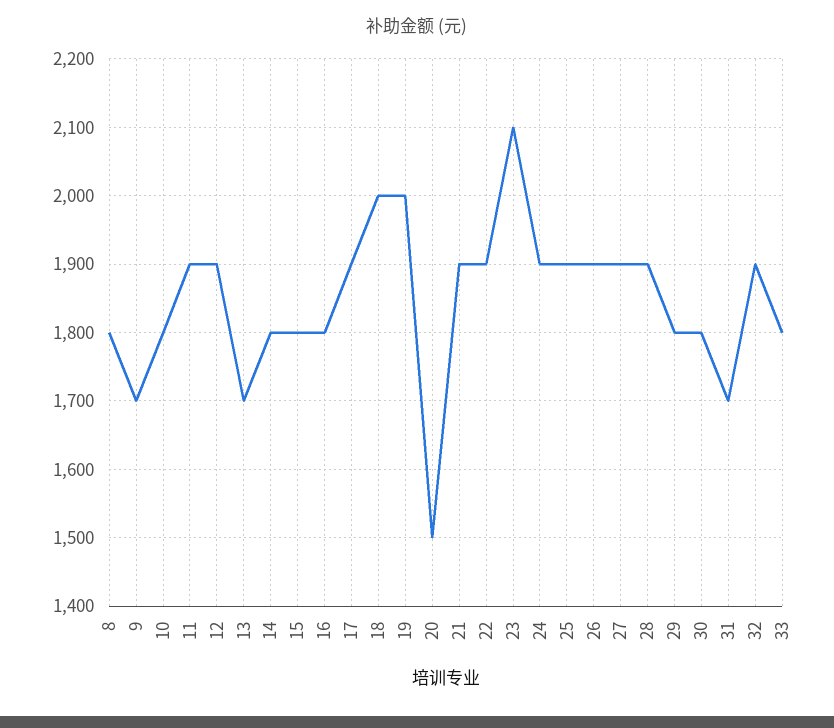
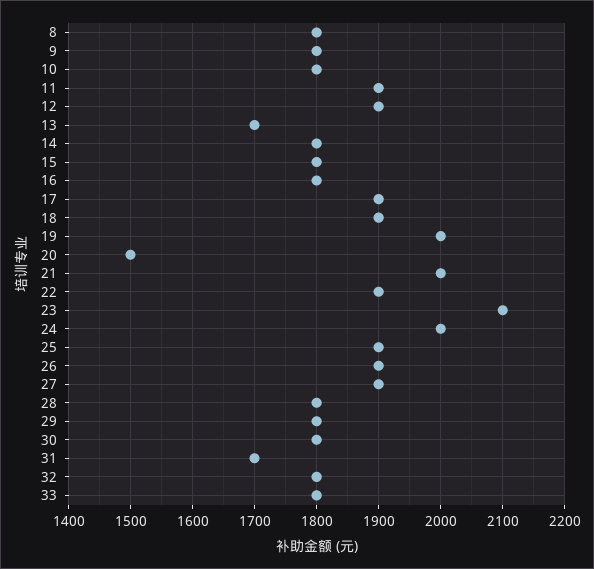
9: 1700 -> 1800
18: 2000 -> 1900
21: 1900 -> 2000
24: 1900 -> 2000
28: 1900 -> 1800
32: 1900 -> 1800

